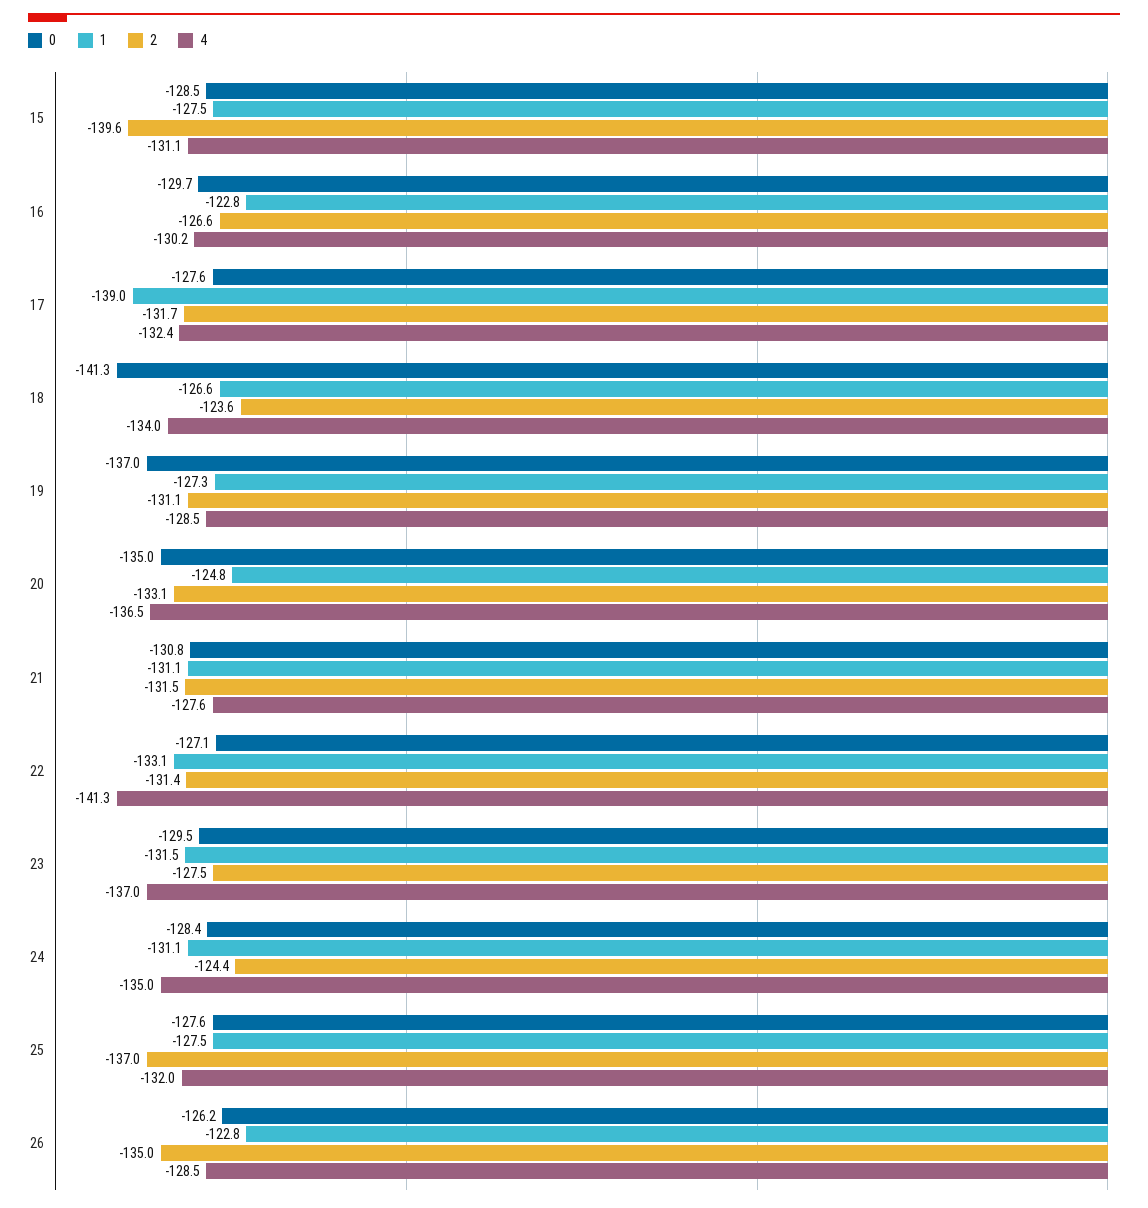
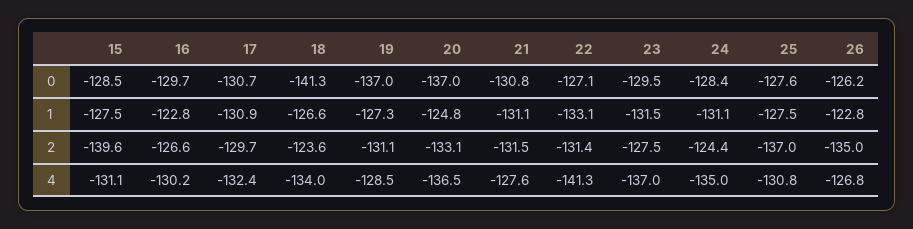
0, 17: -127.6 -> -130.7
1, 17: -139 -> -130.9
2, 17: -131.7 -> -129.7
0, 20: -135 -> -137
4, 25: -132 -> -130.8
4, 26: -128.5 -> -126.8

